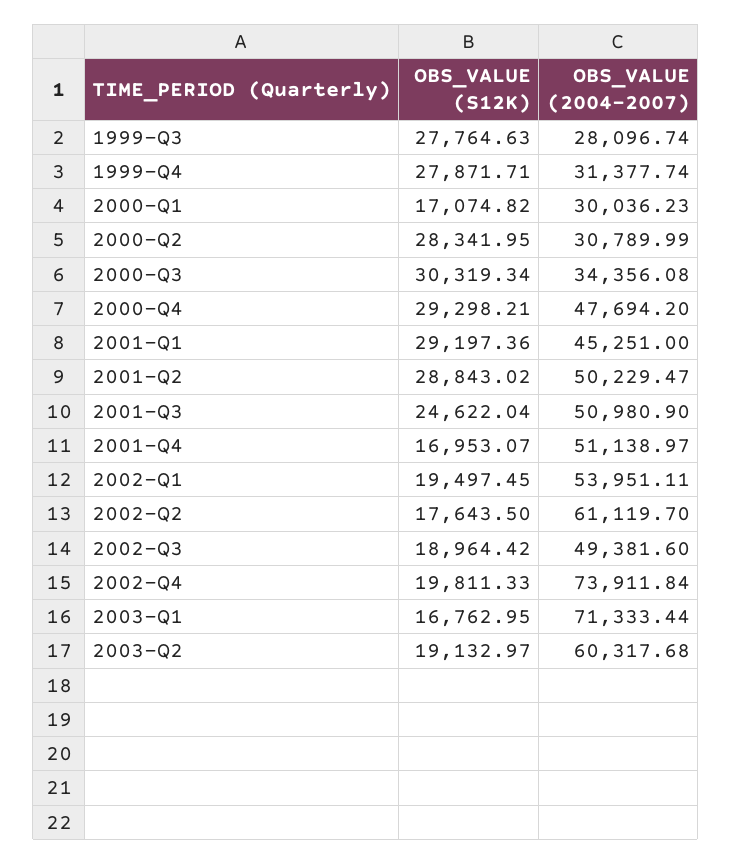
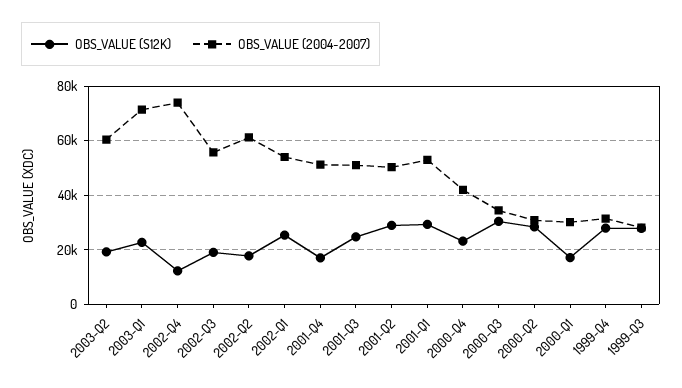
OBS_VALUE (S12K), 2000-Q4: 29298.21 -> 22500
OBS_VALUE (2004-2007), 2000-Q4: 47694.2 -> 42500
OBS_VALUE (2004-2007), 2001-Q1: 45251 -> 52500
OBS_VALUE (S12K), 2002-Q1: 19497.45 -> 25000
OBS_VALUE (2004-2007), 2002-Q3: 49381.6 -> 55000
OBS_VALUE (S12K), 2002-Q4: 19811.33 -> 12500
OBS_VALUE (S12K), 2003-Q1: 16762.95 -> 22500

